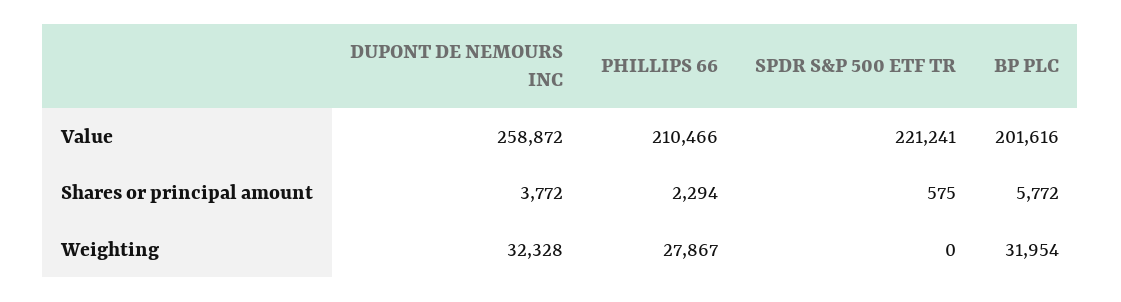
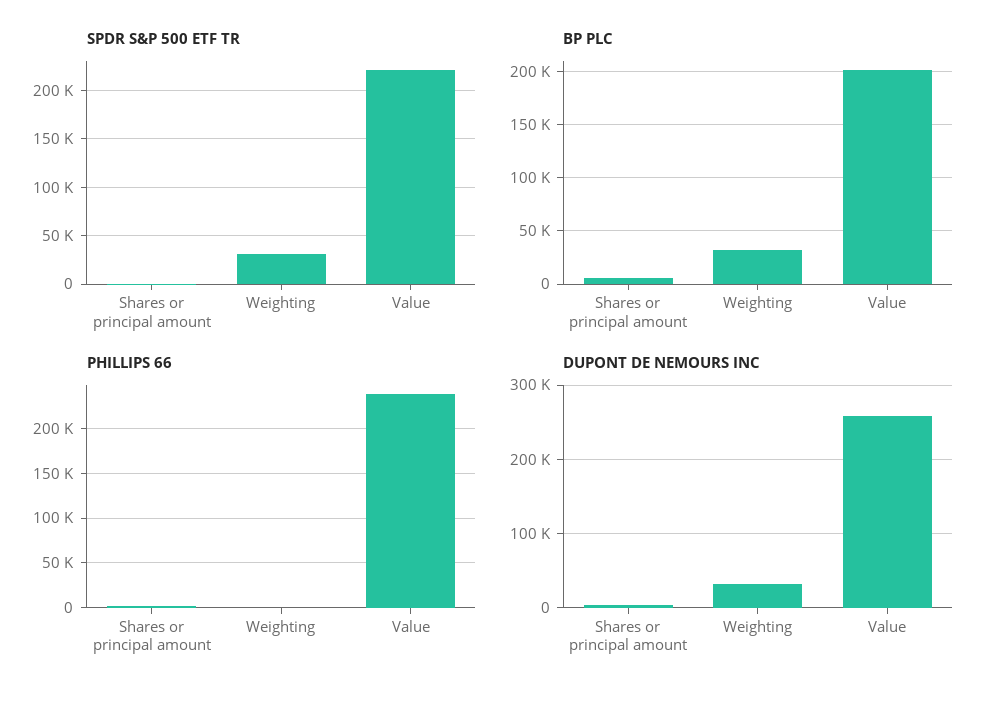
PHILLIPS 66, Value: 210466 -> 240000
PHILLIPS 66, Weighting: 27867 -> 0
SPDR S&P 500 ETF TR, Weighting: 0 -> 30000

